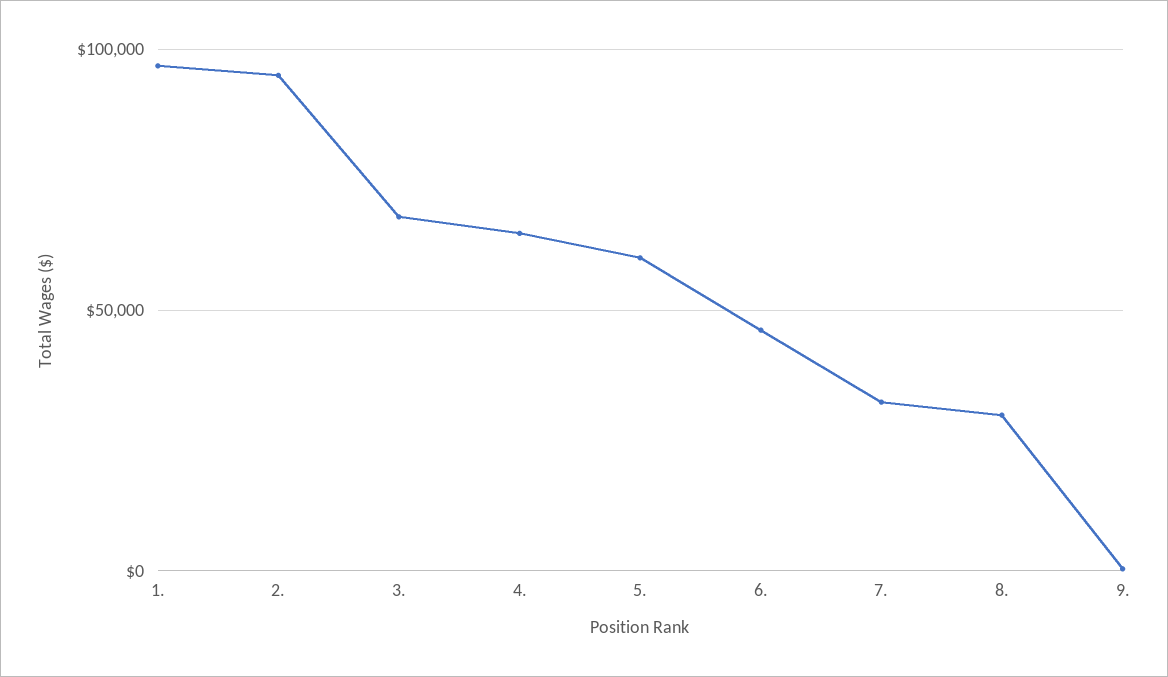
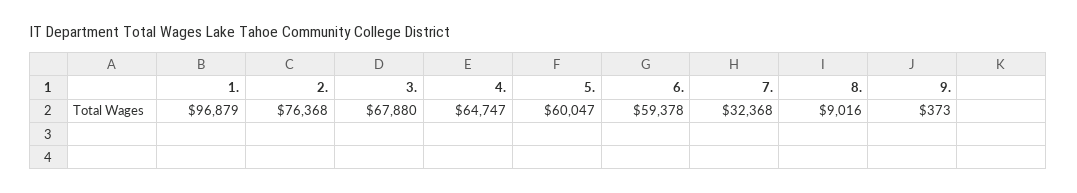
2.: 95000 -> 76368
6.: 45000 -> 59378
8.: 30000 -> 9016

